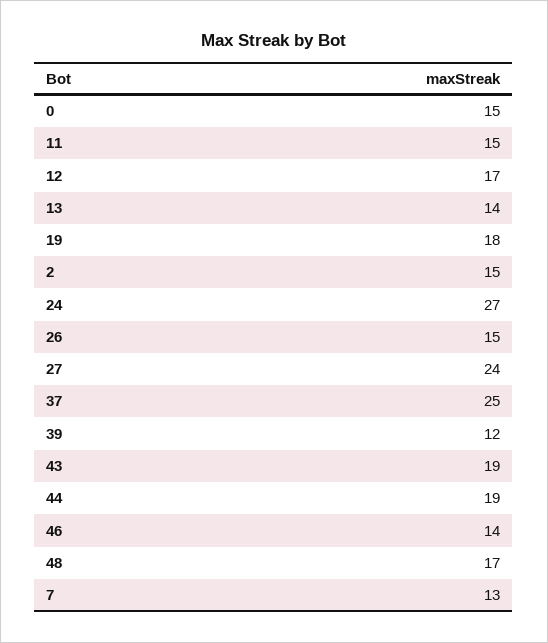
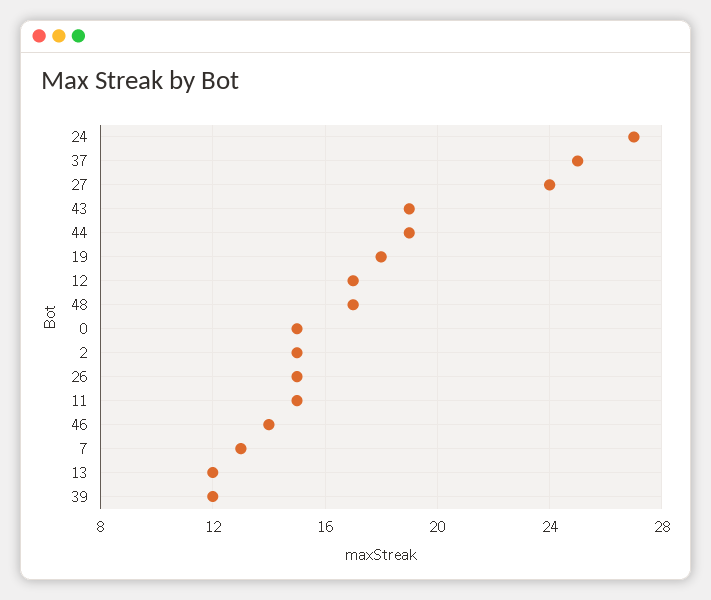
13: 14 -> 12

